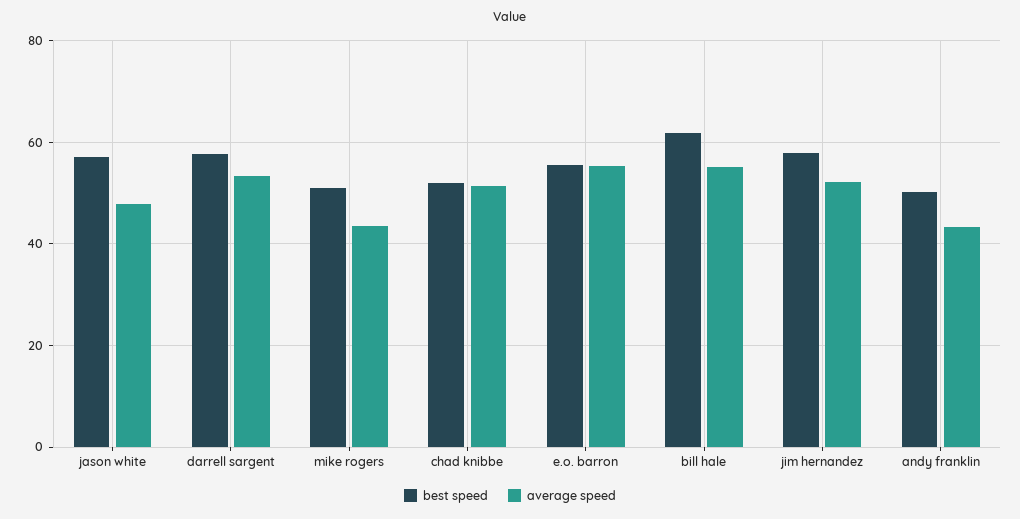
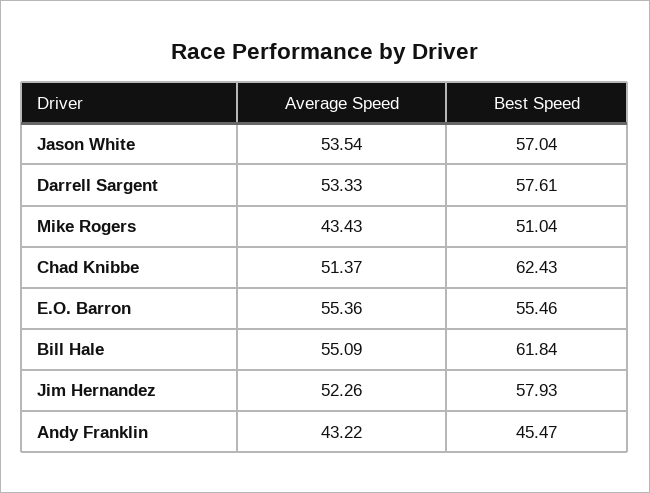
average speed, jason white: 48 -> 53.54
best speed, chad knibbe: 52 -> 62.43
best speed, andy franklin: 50 -> 45.47

